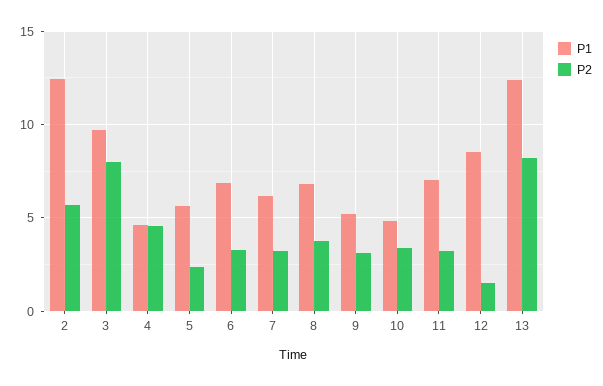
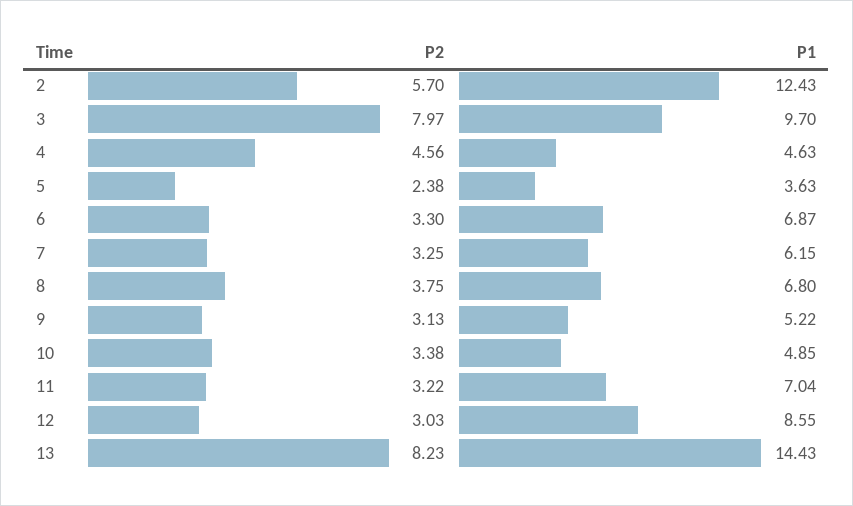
P1, 5: 5.5 -> 3.63
P2, 12: 1.5 -> 3.03
P1, 13: 12.5 -> 14.43

